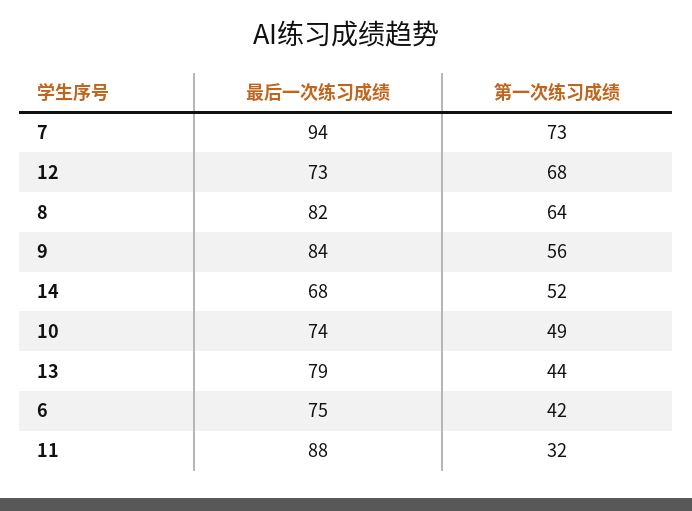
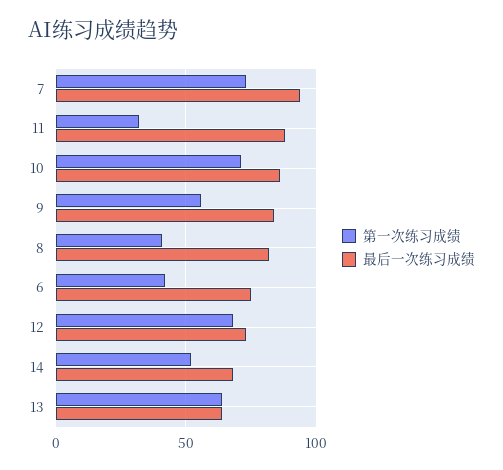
第一次练习成绩, 8: 64 -> 40
最后一次练习成绩, 10: 74 -> 85
第一次练习成绩, 10: 49 -> 70
最后一次练习成绩, 13: 79 -> 65
第一次练习成绩, 13: 44 -> 65

